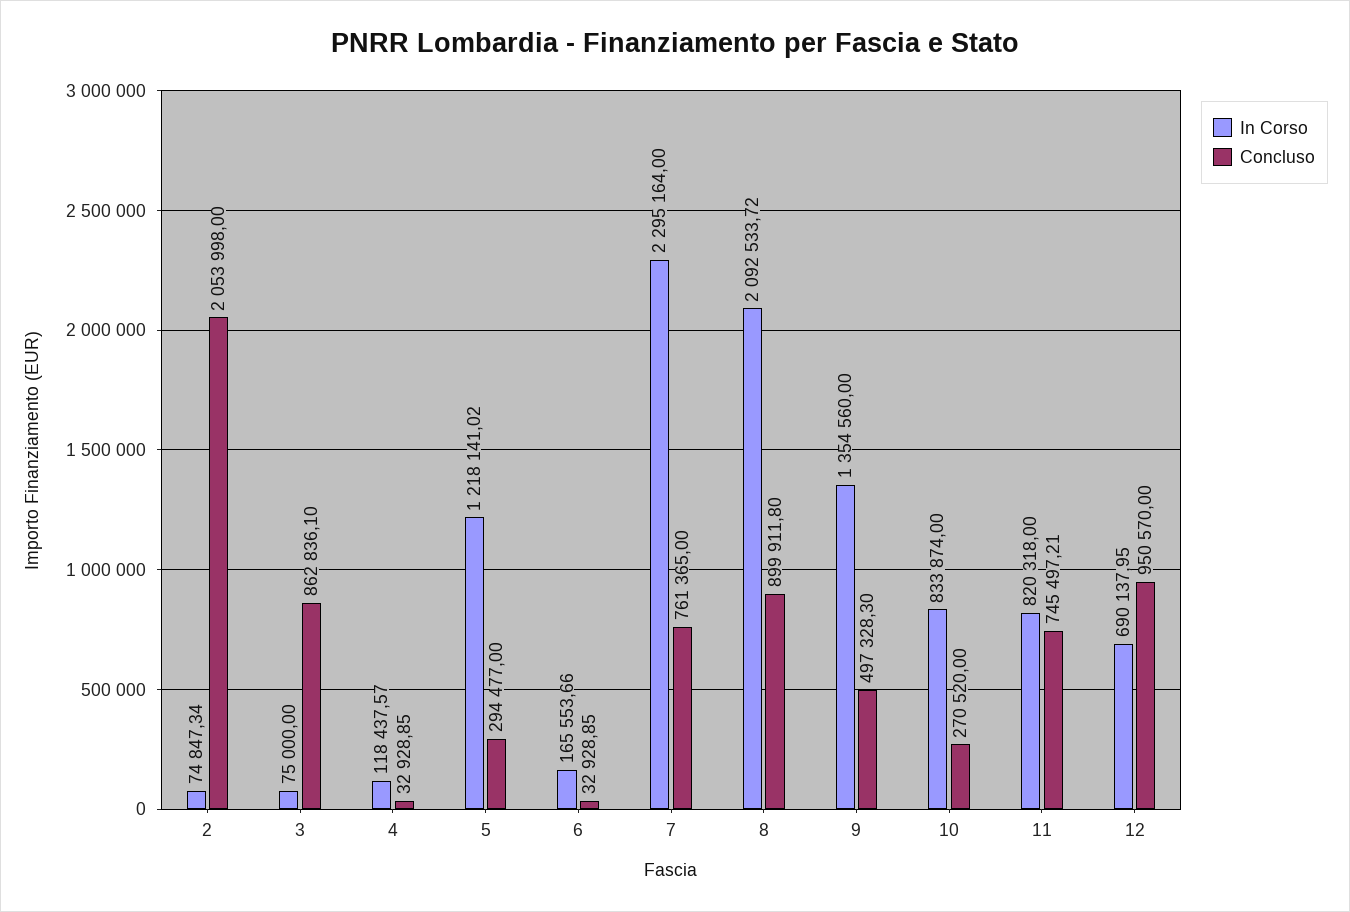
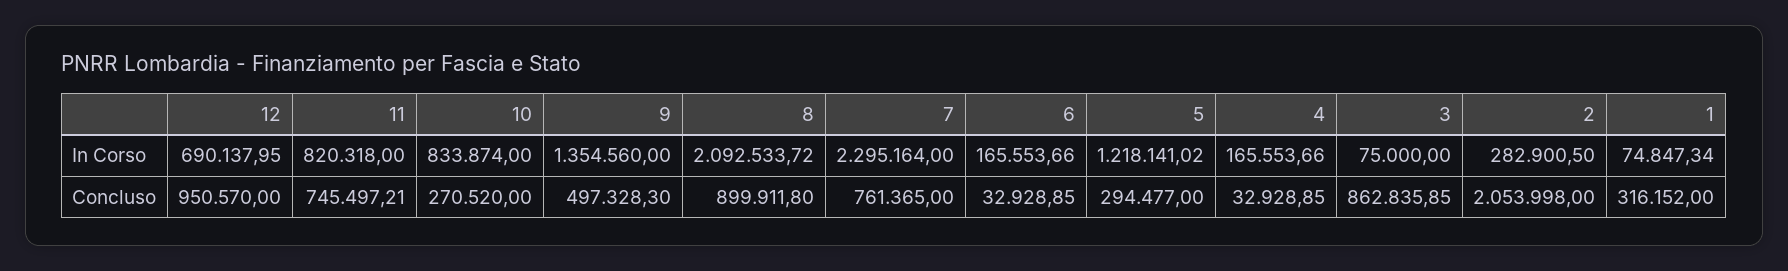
In Corso, 2: 74847.34 -> 282900.5
Concluso, 3: 862836.1 -> 862835.85
In Corso, 4: 118437.57 -> 165553.66
In Corso, 1: none -> 74847.34
Concluso, 1: none -> 316152

